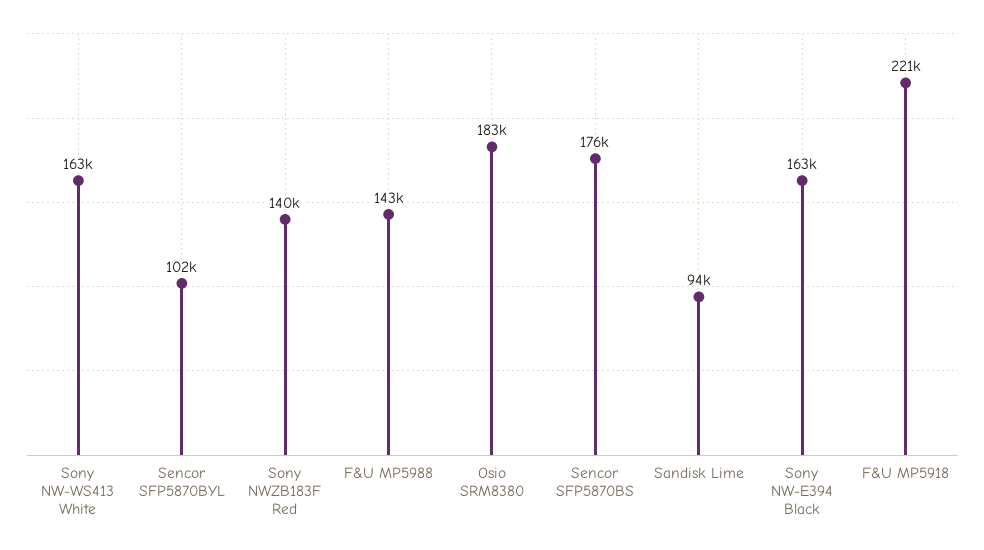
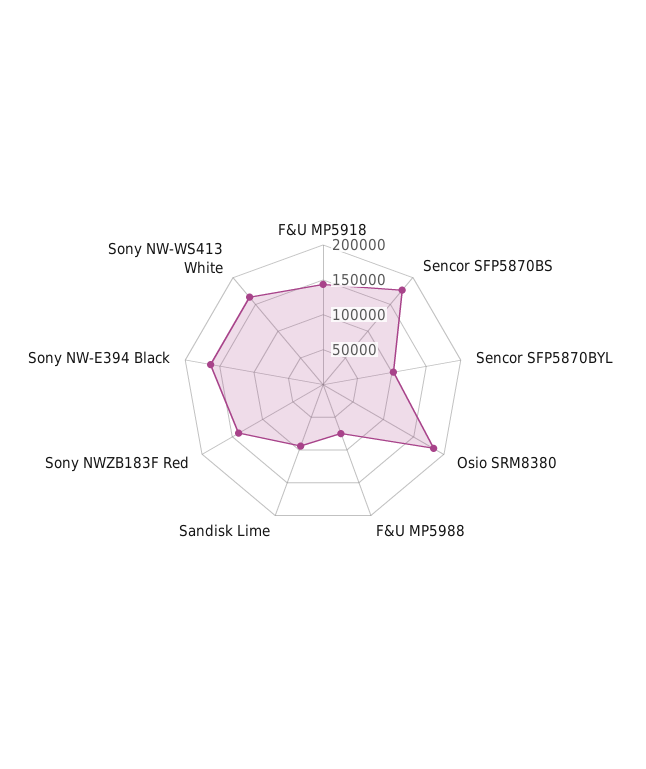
F&U MP5988: 143000 -> 75000
F&U MP5918: 221000 -> 150000

